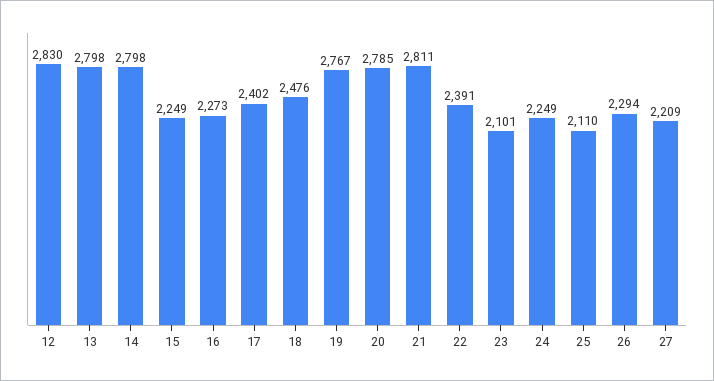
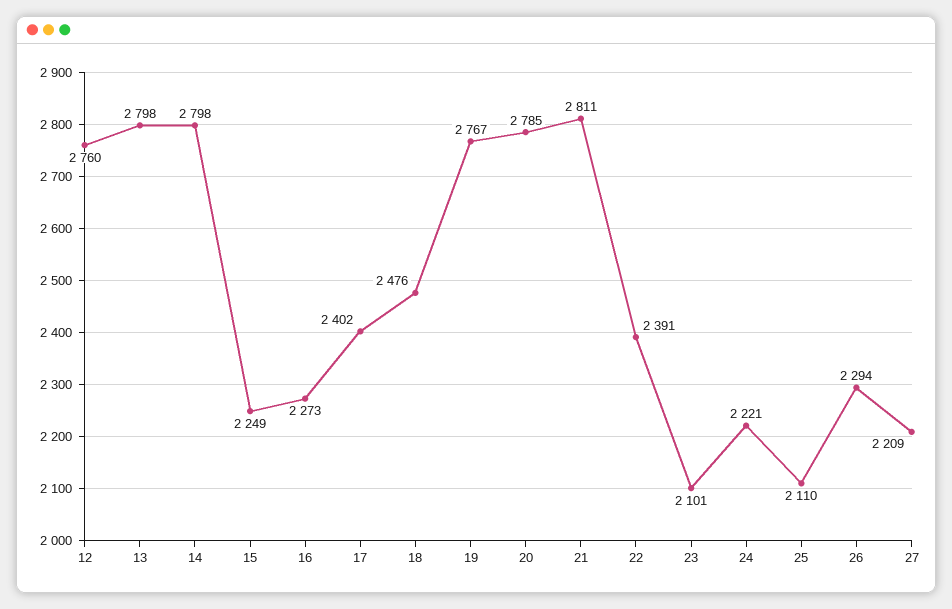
12: 2830 -> 2760
24: 2249 -> 2221

